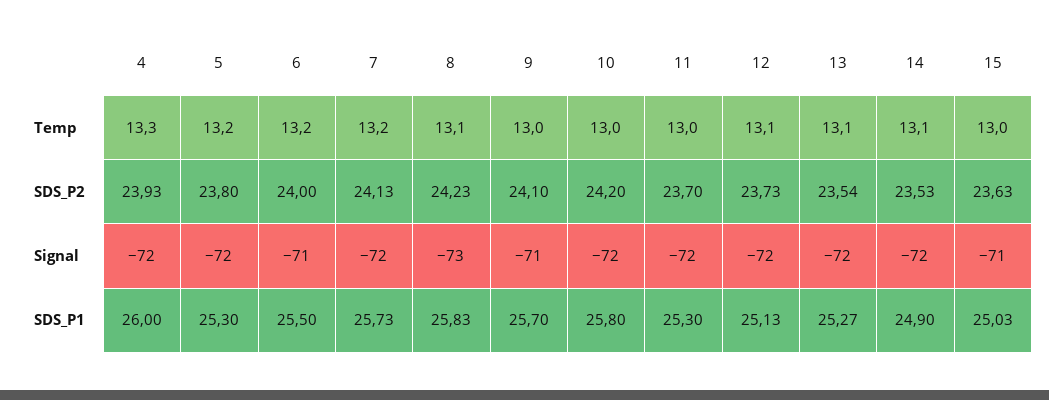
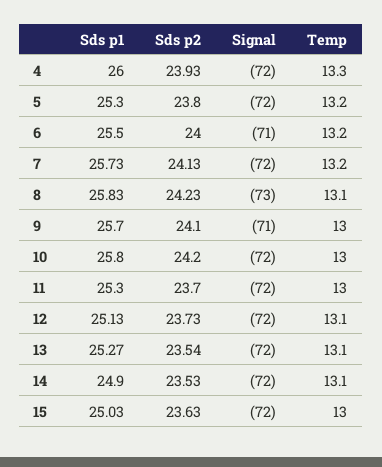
15, Signal: -71 -> -72

